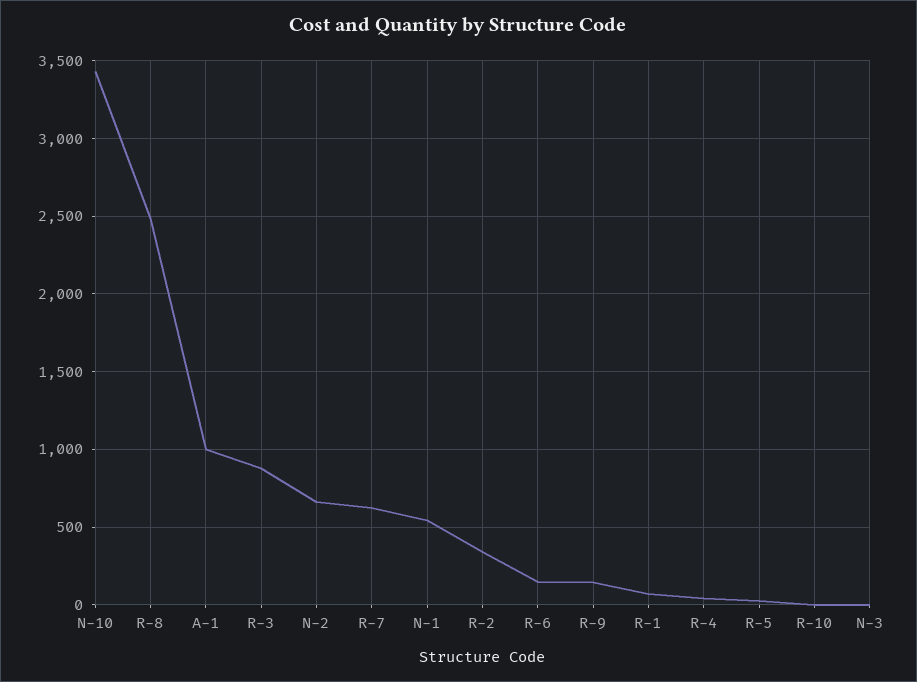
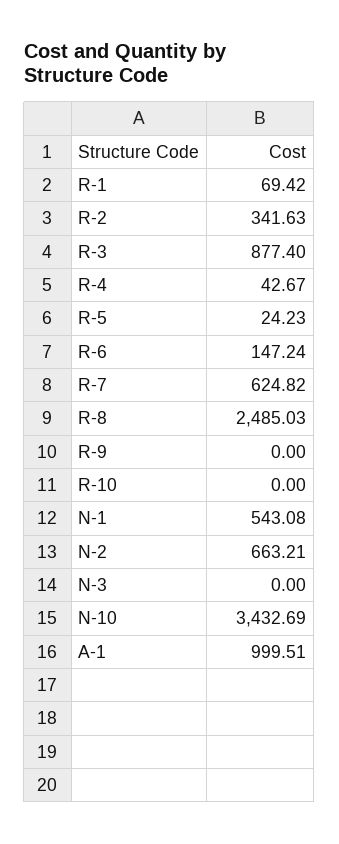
R-9: 150 -> 0

